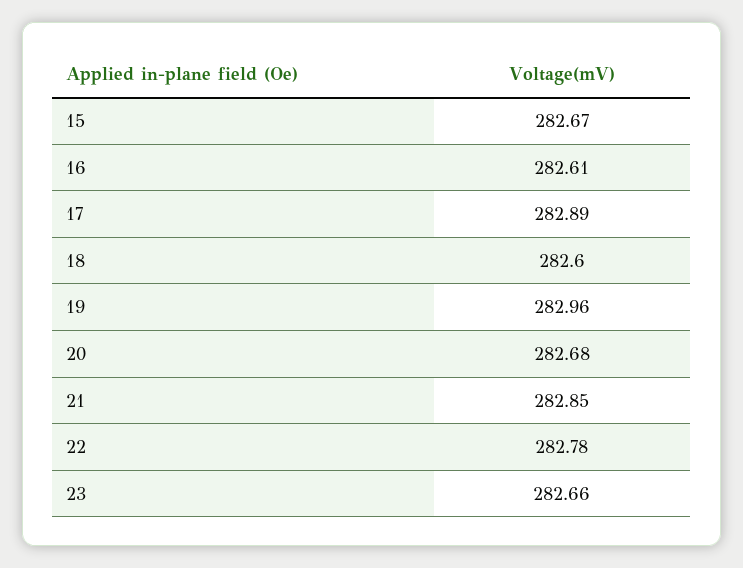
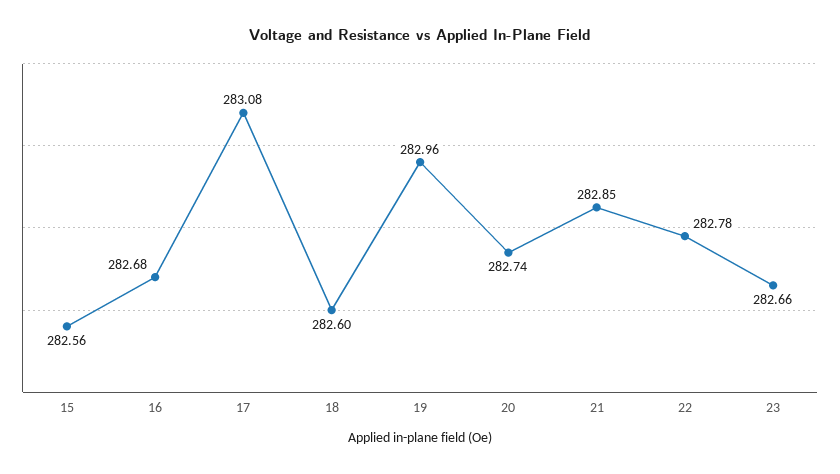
15: 282.67 -> 282.56
16: 282.61 -> 282.68
17: 282.89 -> 283.08
20: 282.68 -> 282.74

